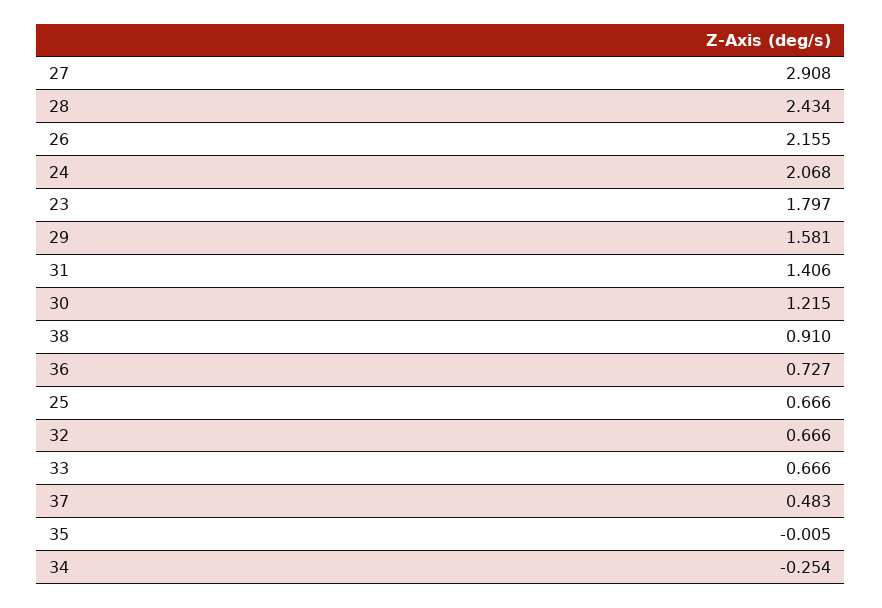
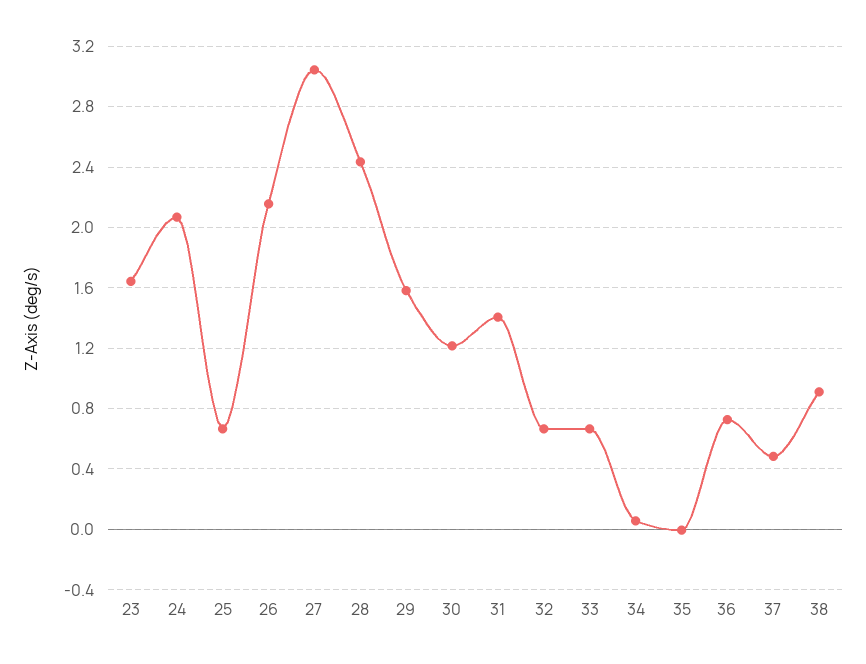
27: 2.908 -> 3.05
23: 1.797 -> 1.65
34: -0.254 -> 0.05

